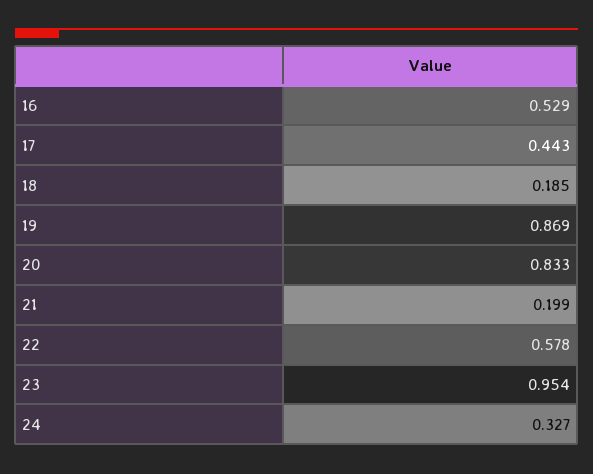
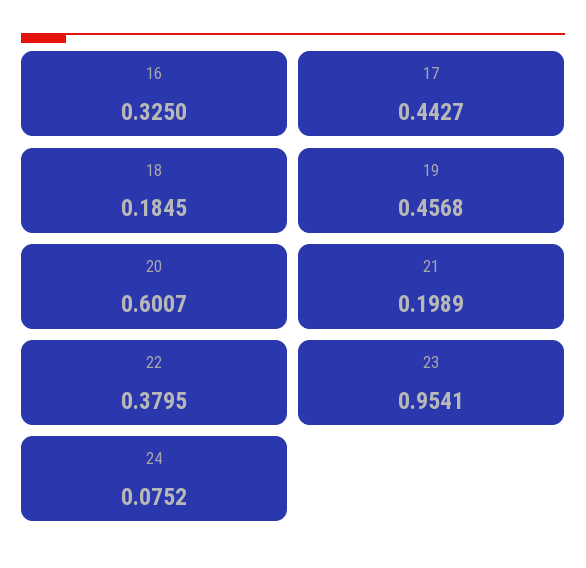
16: 0.529 -> 0.325
19: 0.869 -> 0.4568
20: 0.833 -> 0.6007
22: 0.578 -> 0.3795
24: 0.327 -> 0.0752

